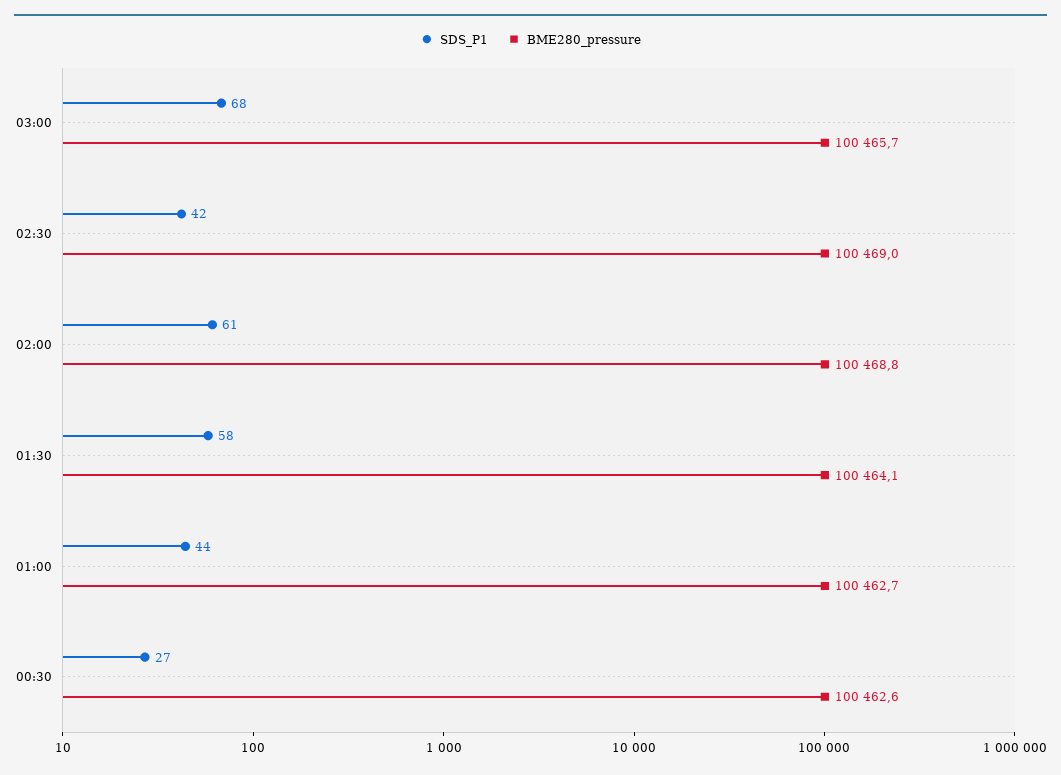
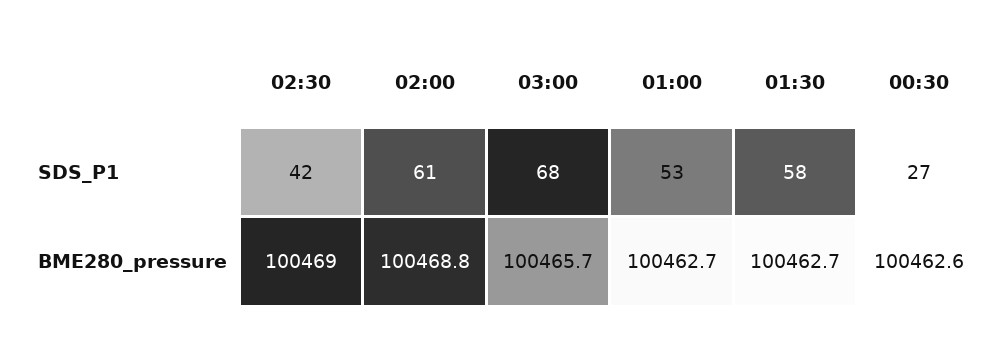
BME280_pressure, 01:30: 100464.1 -> 100462.7
SDS_P1, 01:00: 44 -> 53

